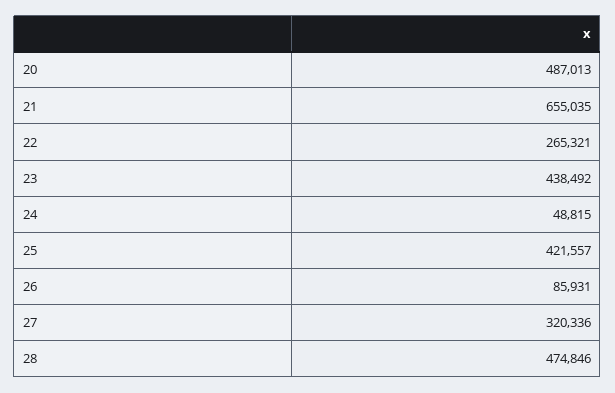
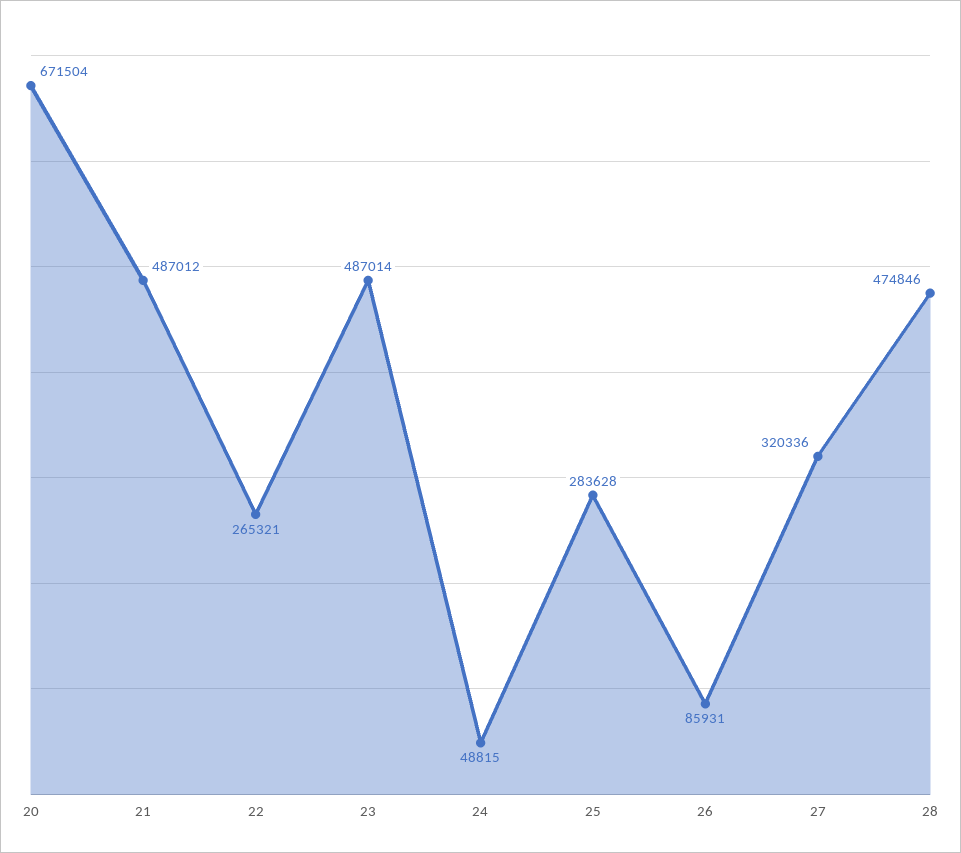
20: 487013 -> 671504
21: 655035 -> 487012
23: 438492 -> 487014
25: 421557 -> 283628

